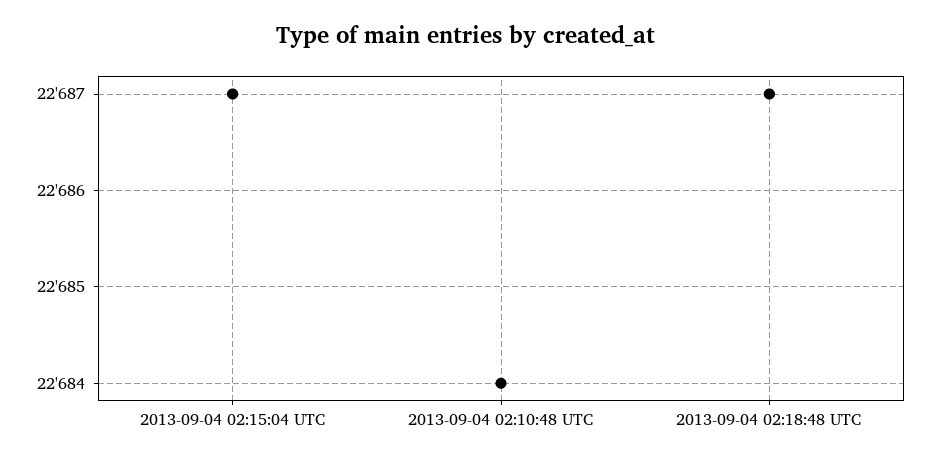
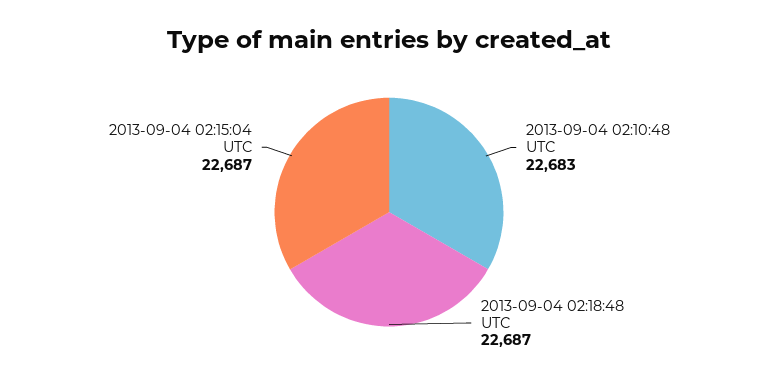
2013-09-04 02:10:48 UTC: 22684 -> 22683

